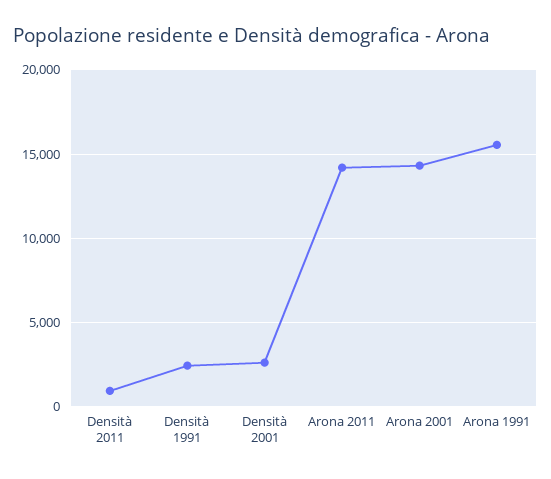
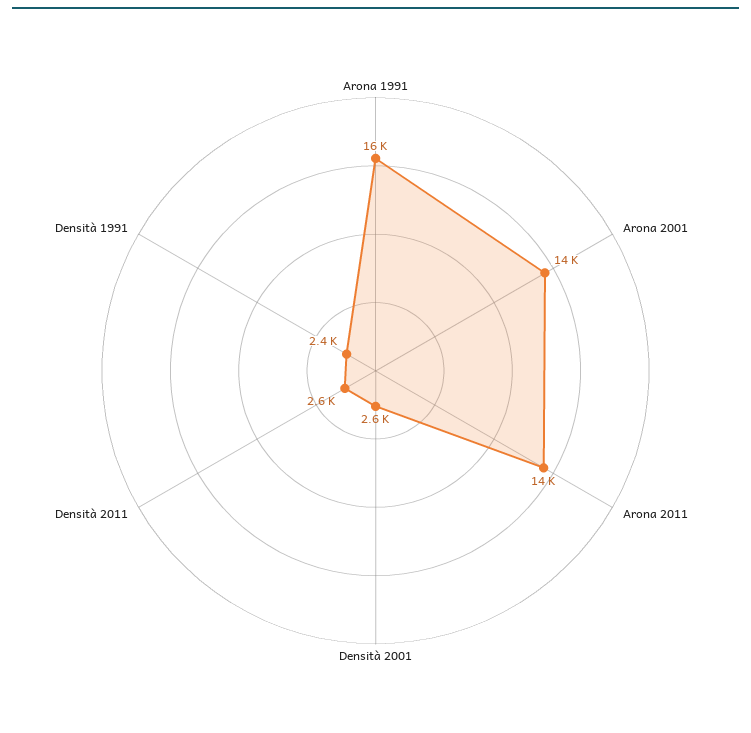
Densità 2011: 1000 -> 2600

